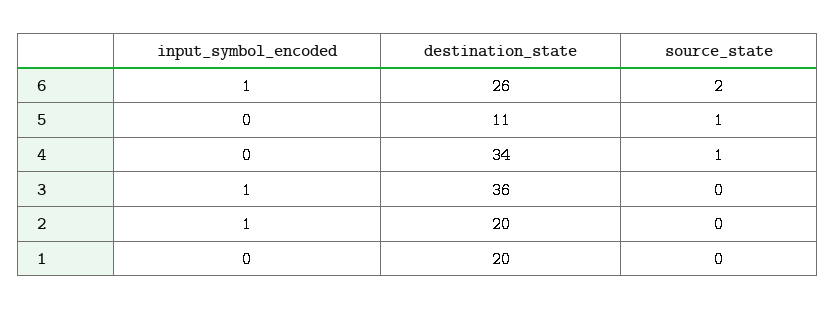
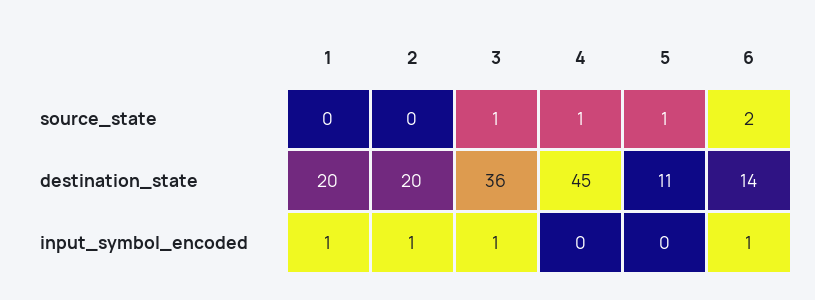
destination_state, 6: 26 -> 14
destination_state, 4: 34 -> 45
source_state, 3: 0 -> 1
input_symbol_encoded, 1: 0 -> 1

